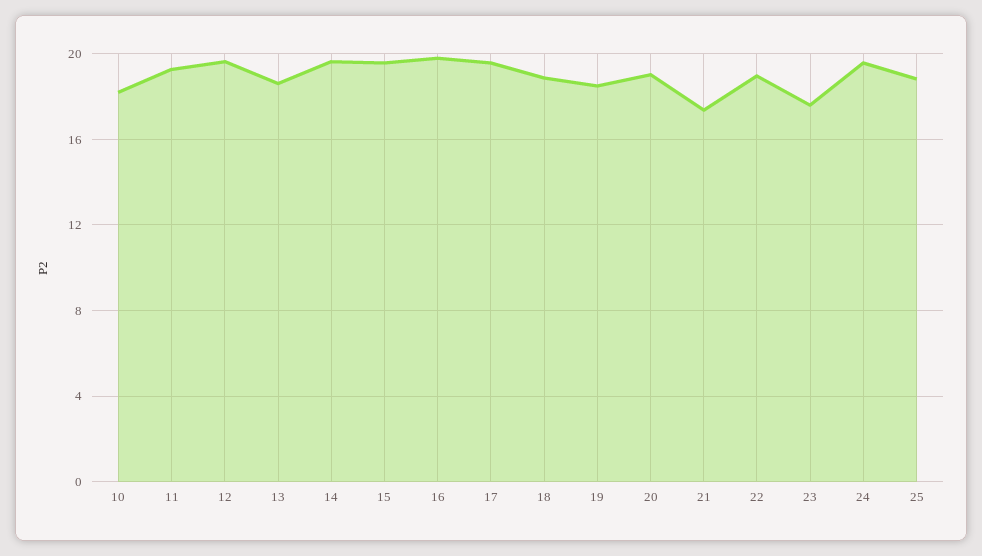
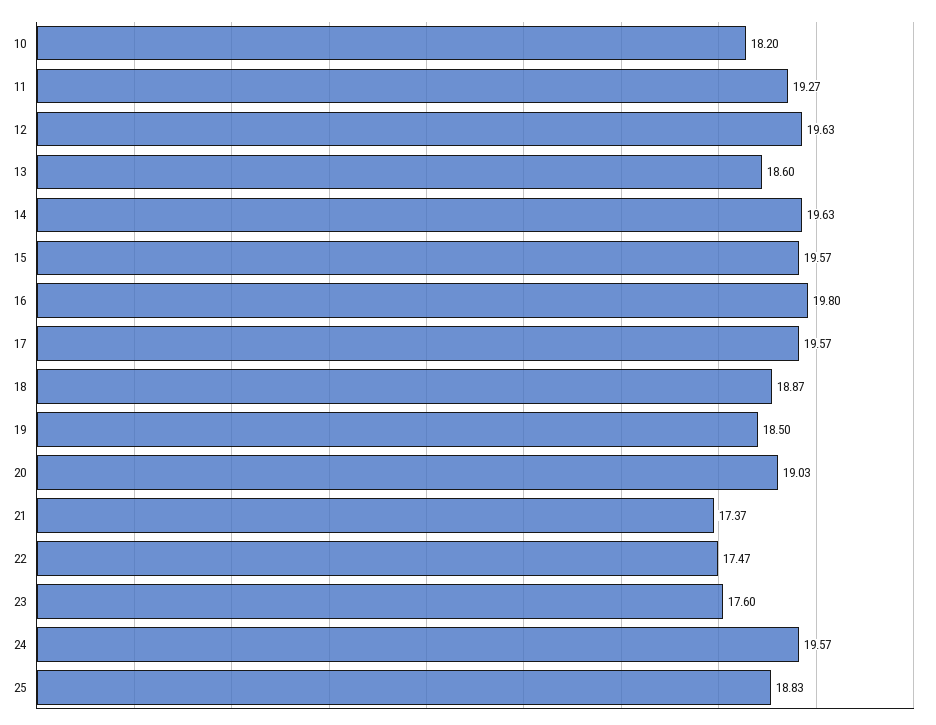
22: 19 -> 17.47

